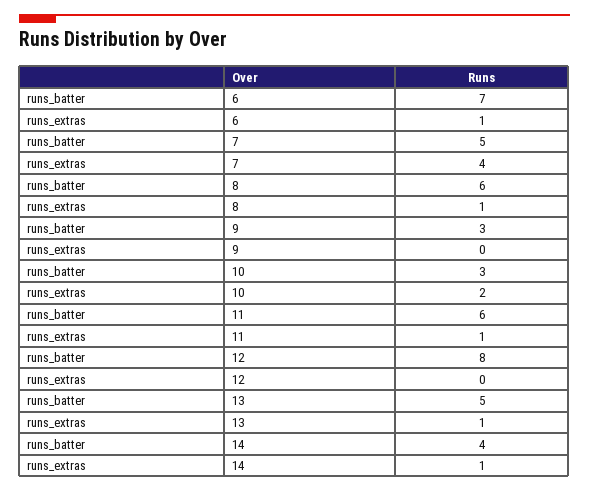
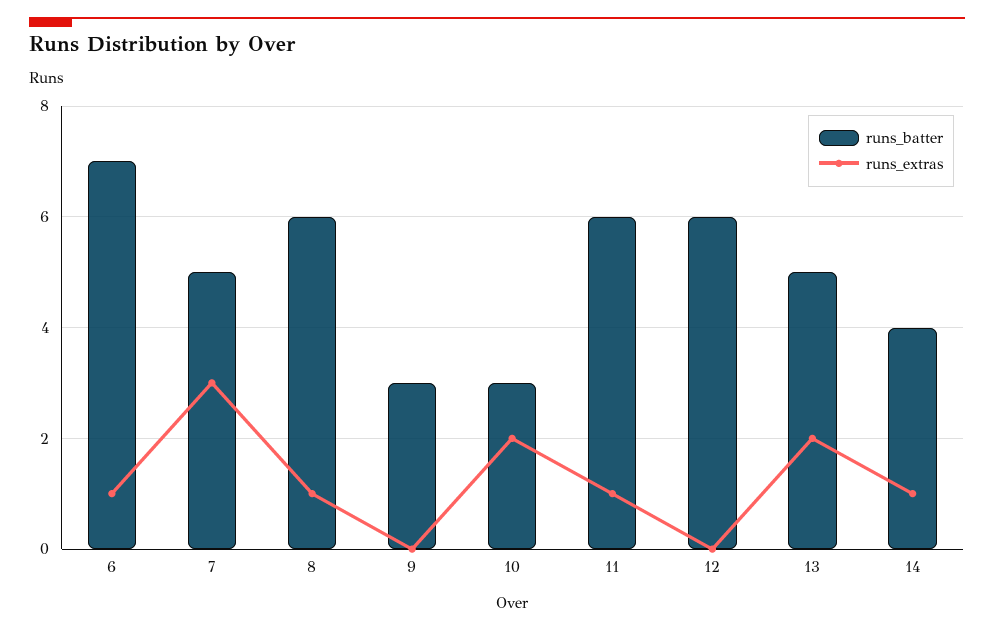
runs_extras, 7: 4 -> 3
runs_batter, 12: 8 -> 6
runs_extras, 13: 1 -> 2

